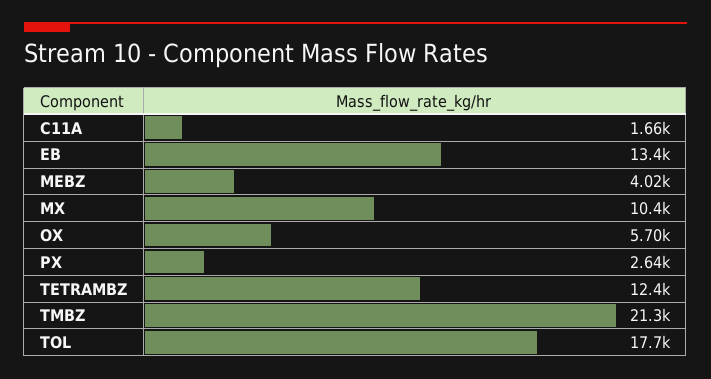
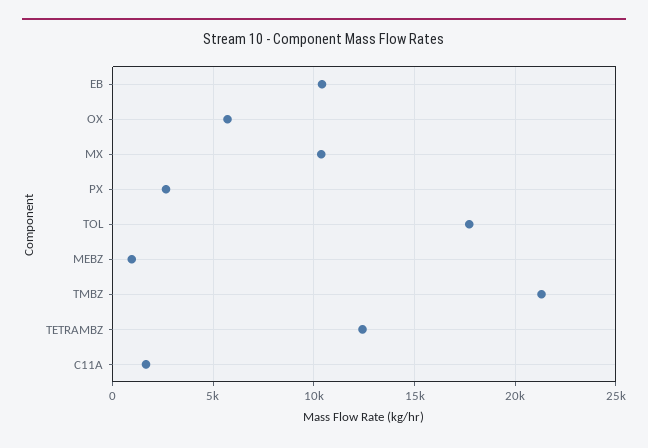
EB: 13400 -> 10500
MEBZ: 4020 -> 1000

